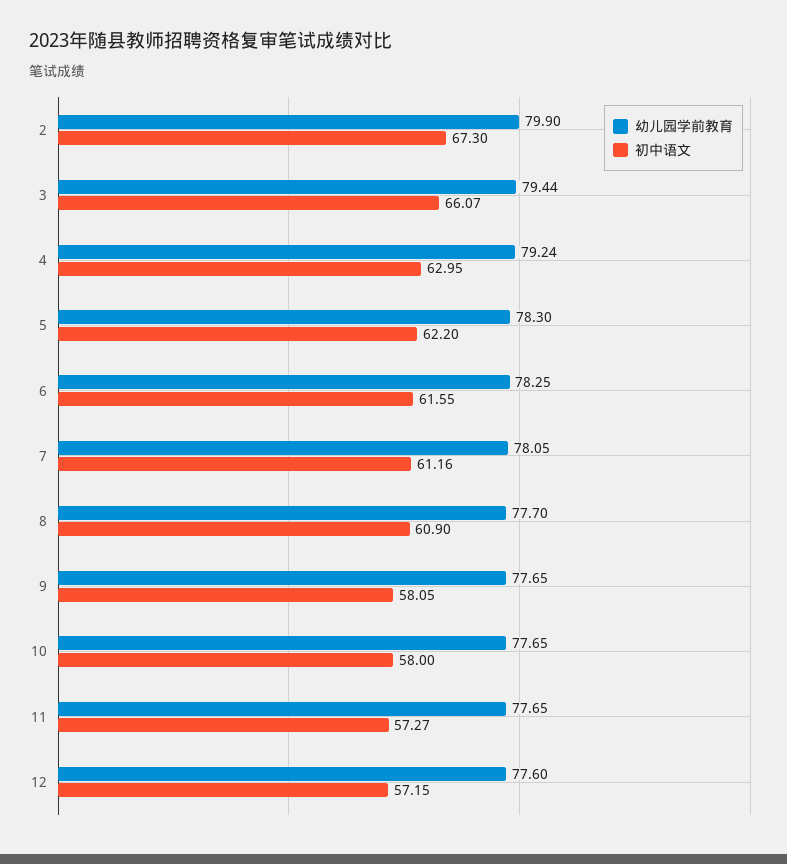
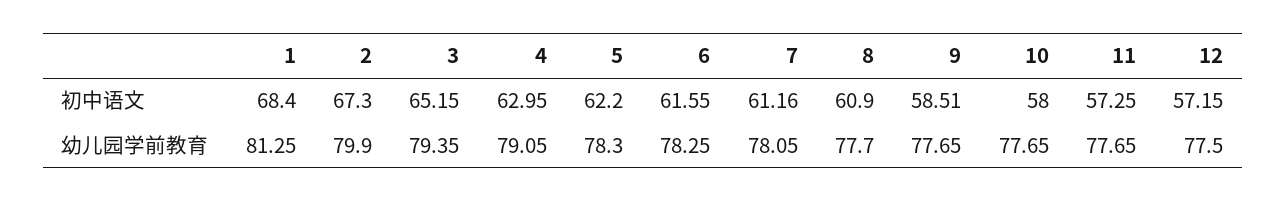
幼儿园学前教育, 3: 79.44 -> 79.35
初中语文, 3: 66.07 -> 65.15
幼儿园学前教育, 4: 79.24 -> 79.05
初中语文, 9: 58.05 -> 58.51
初中语文, 11: 57.27 -> 57.25
幼儿园学前教育, 12: 77.6 -> 77.5
初中语文, 1: none -> 68.4
幼儿园学前教育, 1: none -> 81.25

